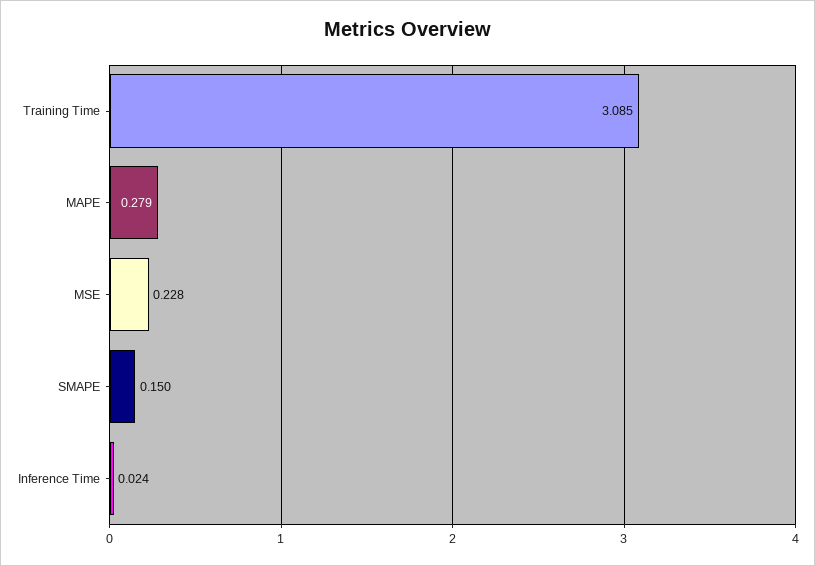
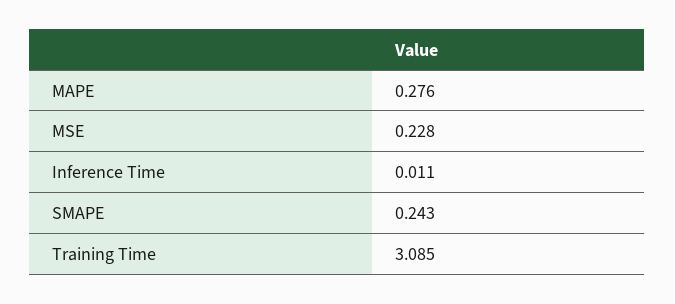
MAPE: 0.279 -> 0.276
SMAPE: 0.15 -> 0.243
Inference Time: 0.024 -> 0.011

